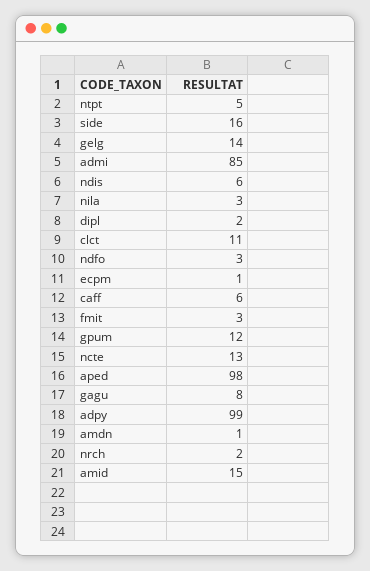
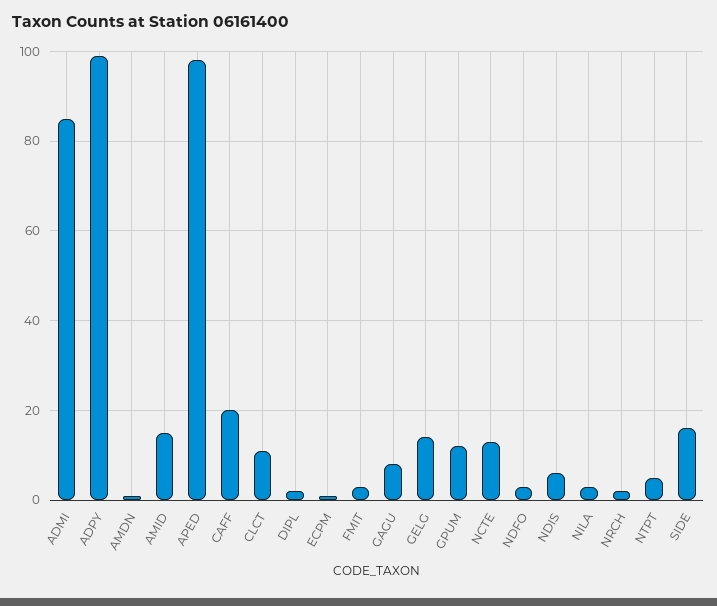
caff: 6 -> 20

